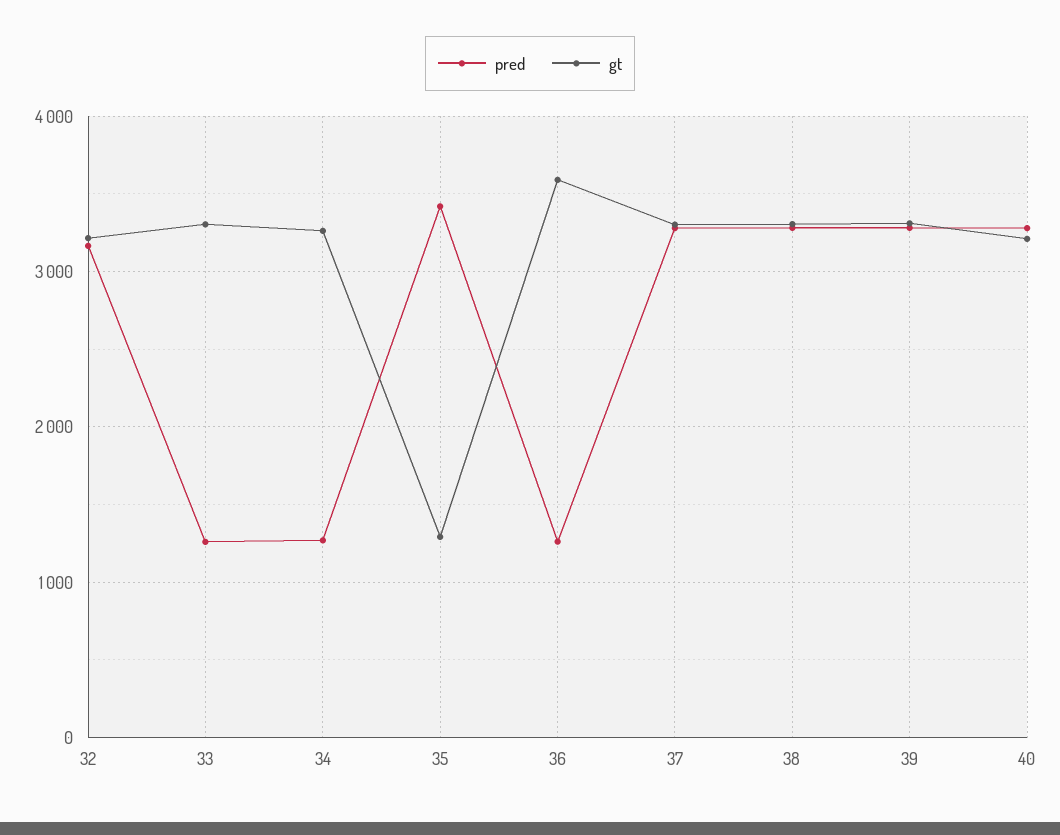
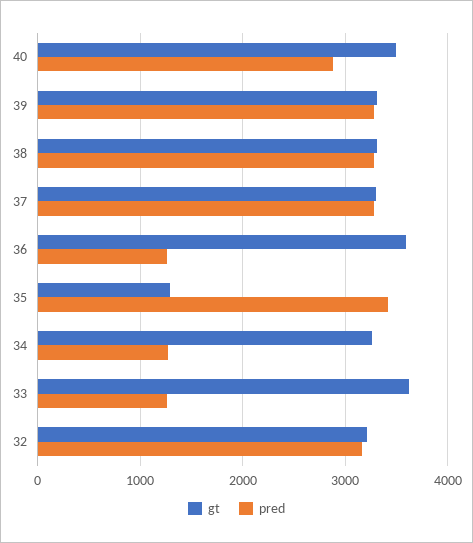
gt, 33: 3300 -> 3600
pred, 40: 3300 -> 2900
gt, 40: 3200 -> 3500

